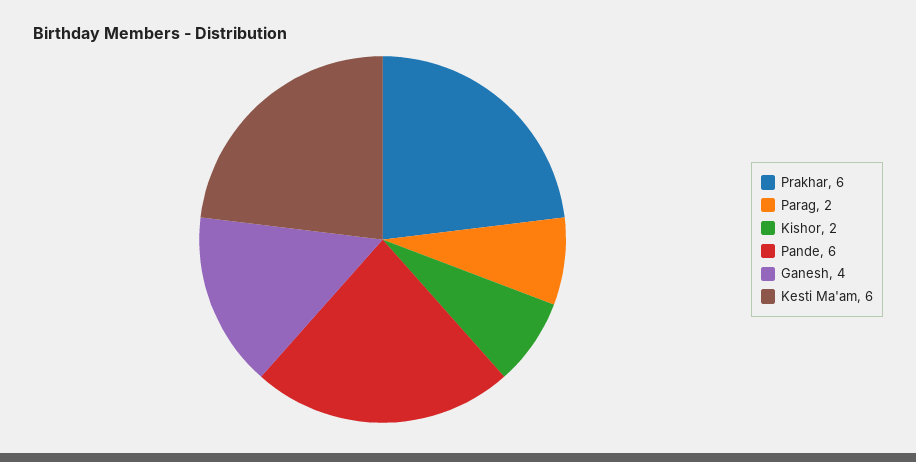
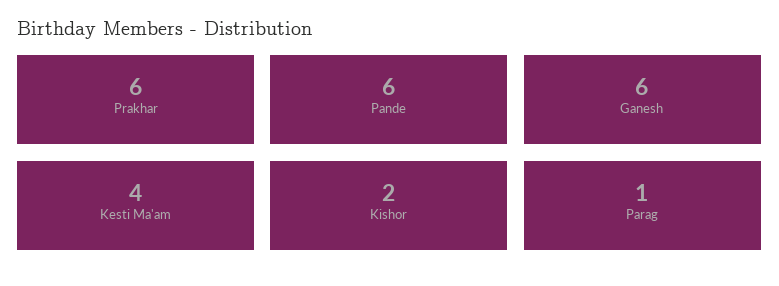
Parag: 2 -> 1
Ganesh: 4 -> 6
Kesti Ma'am: 6 -> 4

